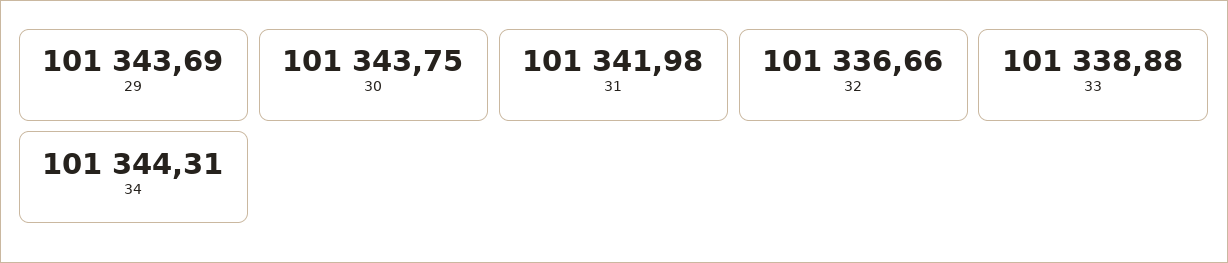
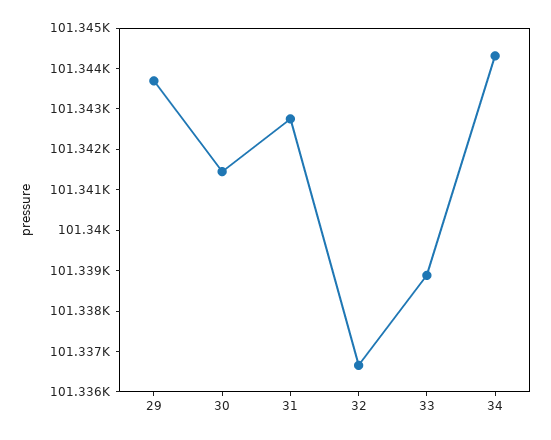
30: 101343.75 -> 101341.4
31: 101341.98 -> 101342.8

